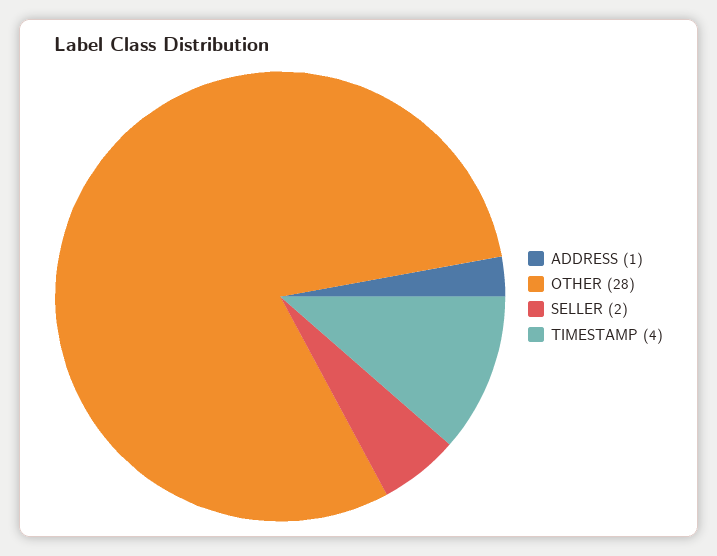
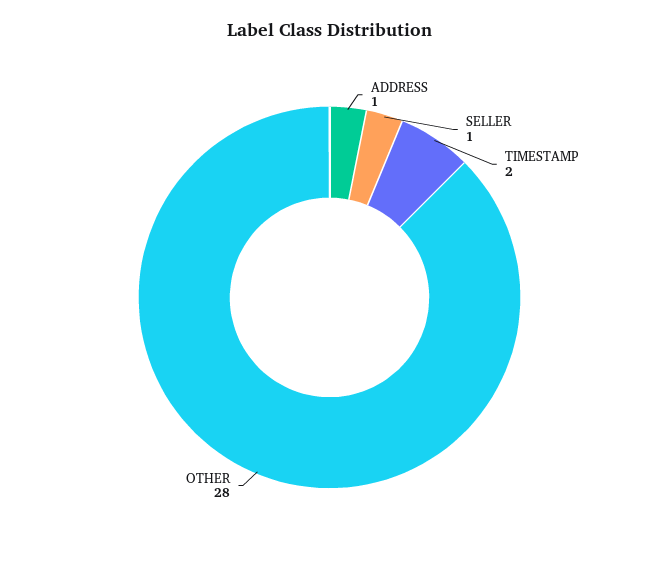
SELLER: 2 -> 1
TIMESTAMP: 4 -> 2

